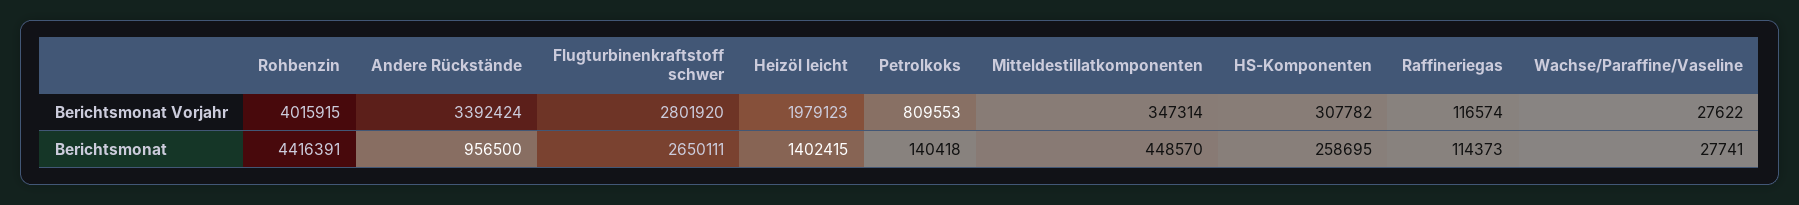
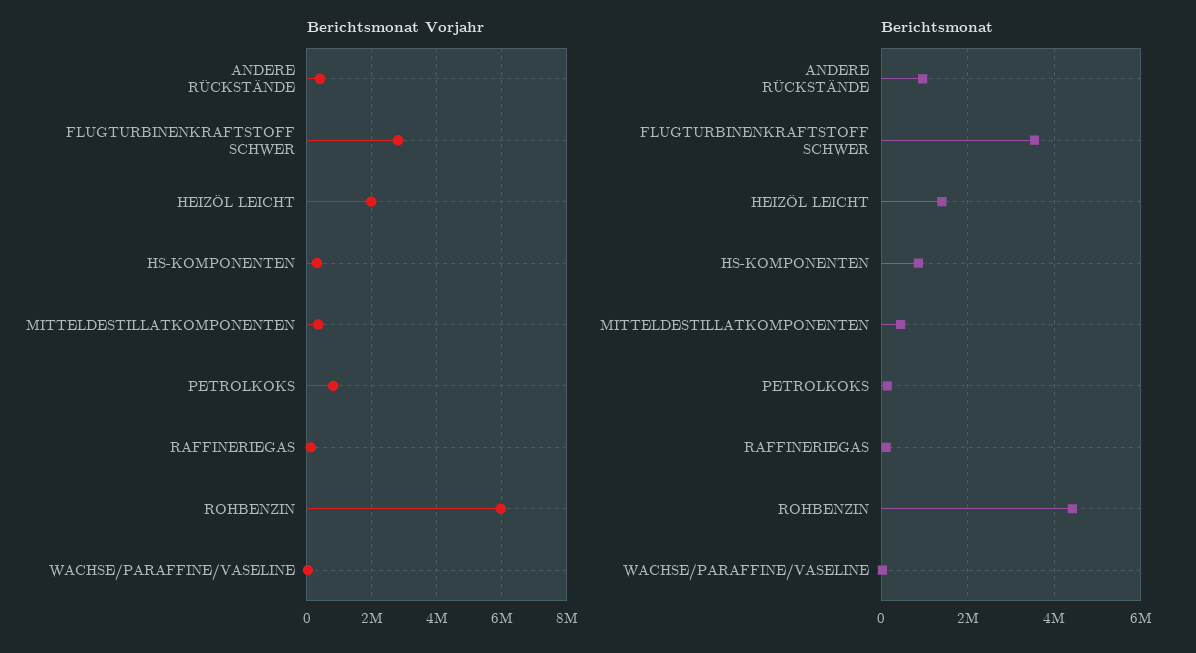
Berichtsmonat Vorjahr, Rohbenzin: 4015915 -> 6000000
Berichtsmonat Vorjahr, Andere Rückstände: 3392424 -> 400000
Berichtsmonat, Flugturbinenkraftstoff schwer: 2650111 -> 3600000
Berichtsmonat, HS-Komponenten: 258695 -> 800000

